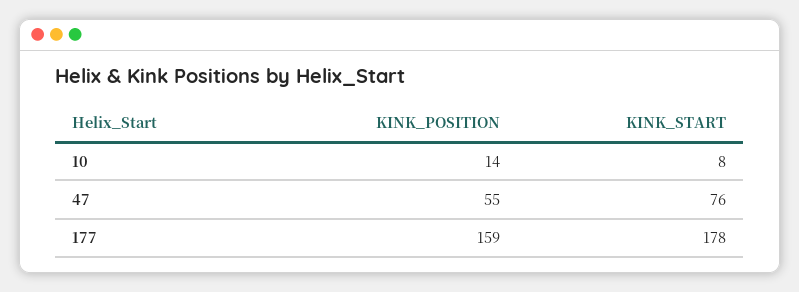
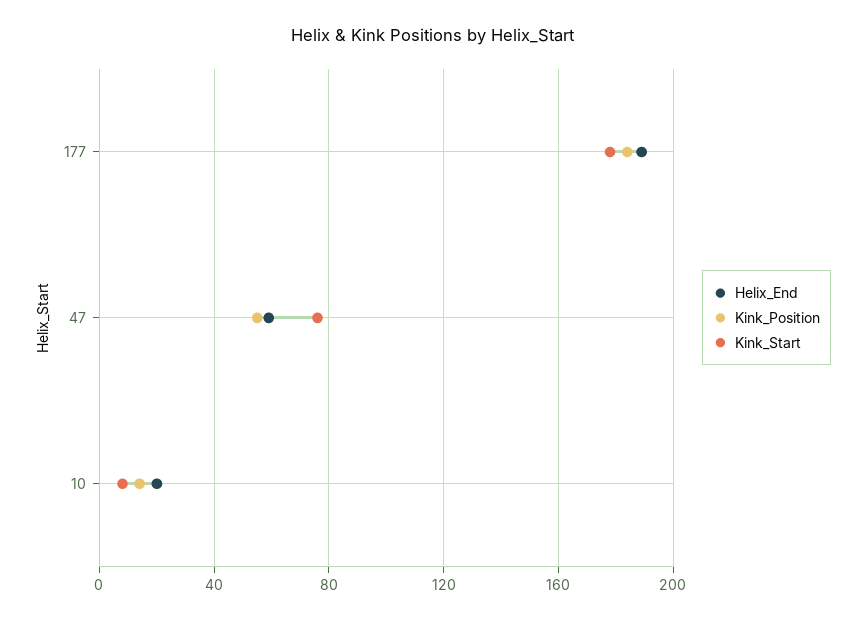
KINK_POSITION, 177: 159 -> 185
Helix_End, 177: none -> 190
Helix_End, 47: none -> 60
Helix_End, 10: none -> 20

